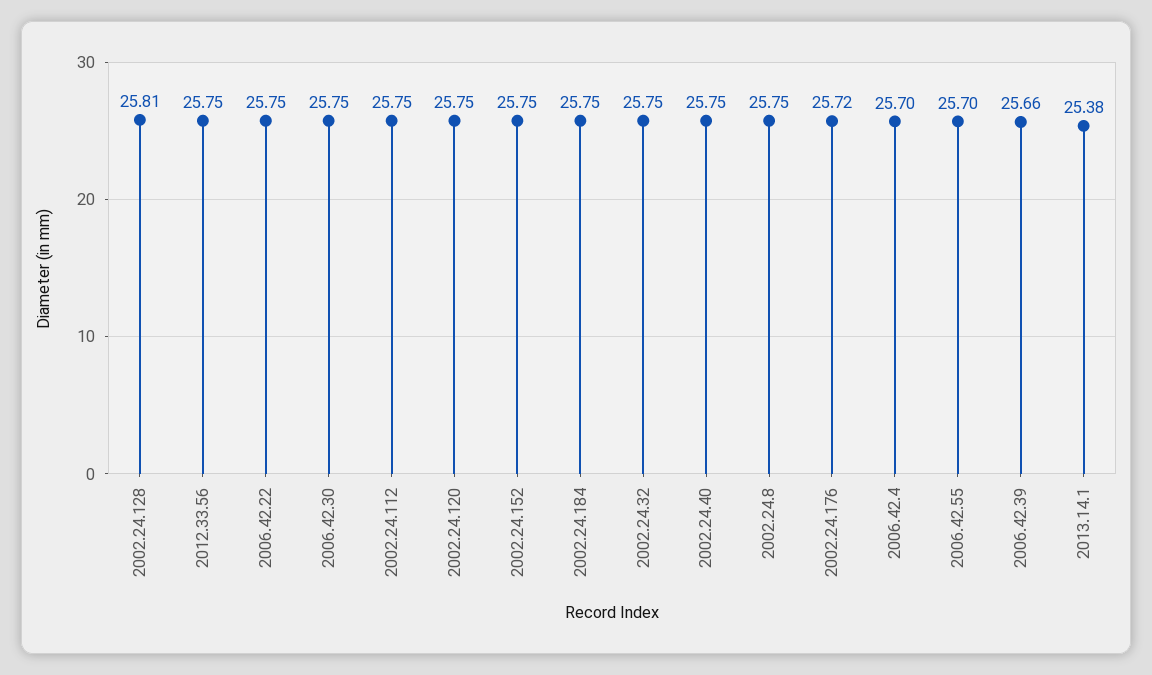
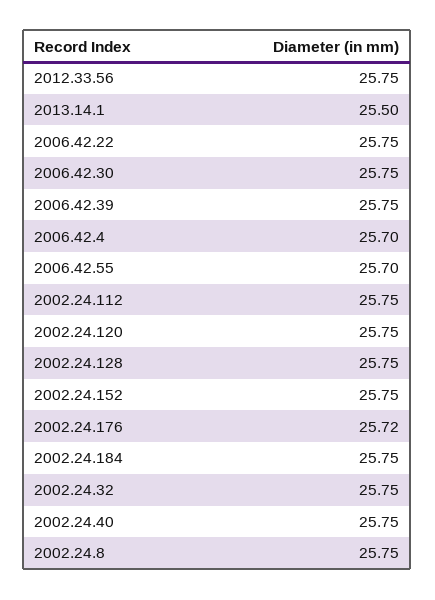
2002.24.128: 25.81 -> 25.75
2006.42.39: 25.66 -> 25.75
2013.14.1: 25.38 -> 25.5

